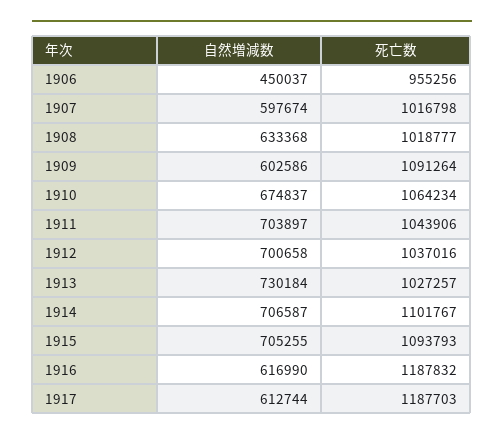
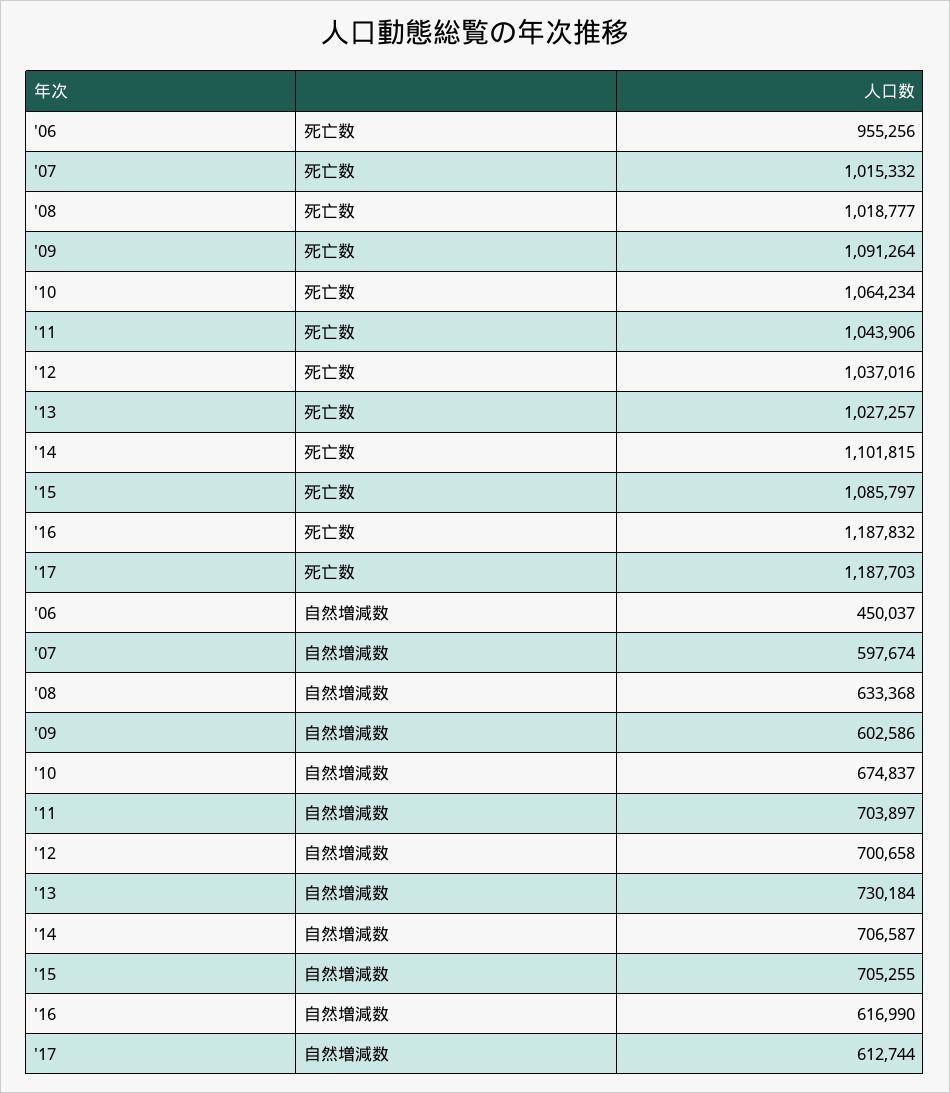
死亡数, 1907: 1016798 -> 1015332
死亡数, 1914: 1101767 -> 1101815
死亡数, 1915: 1093793 -> 1085797

